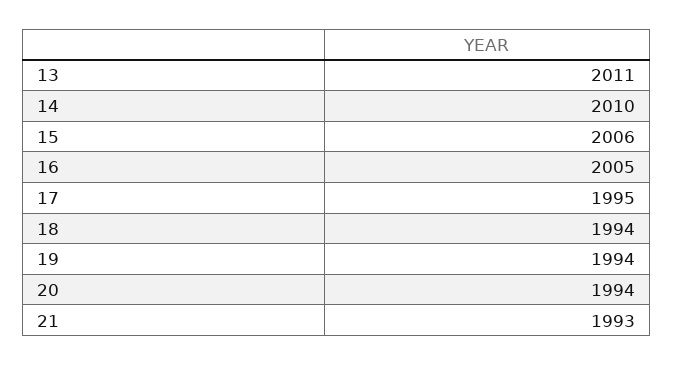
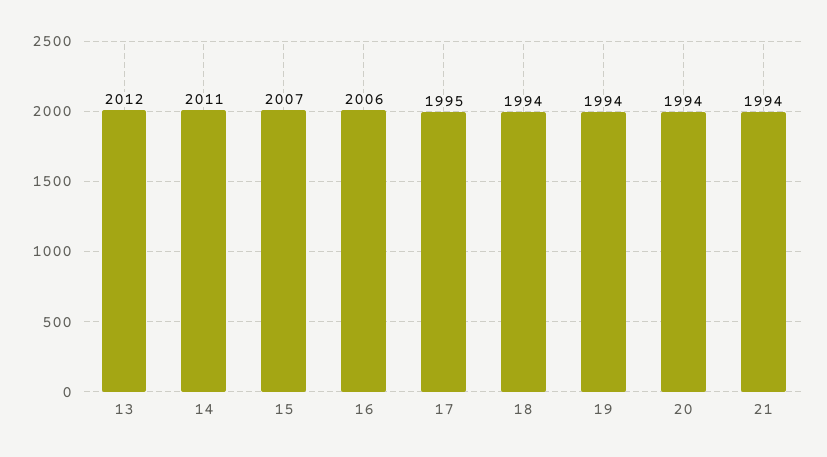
13: 2011 -> 2012
14: 2010 -> 2011
15: 2006 -> 2007
16: 2005 -> 2006
21: 1993 -> 1994

